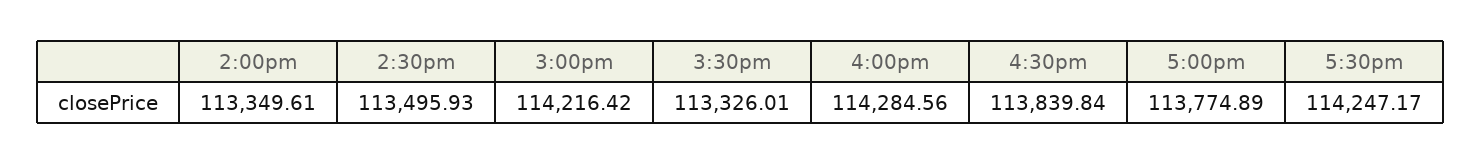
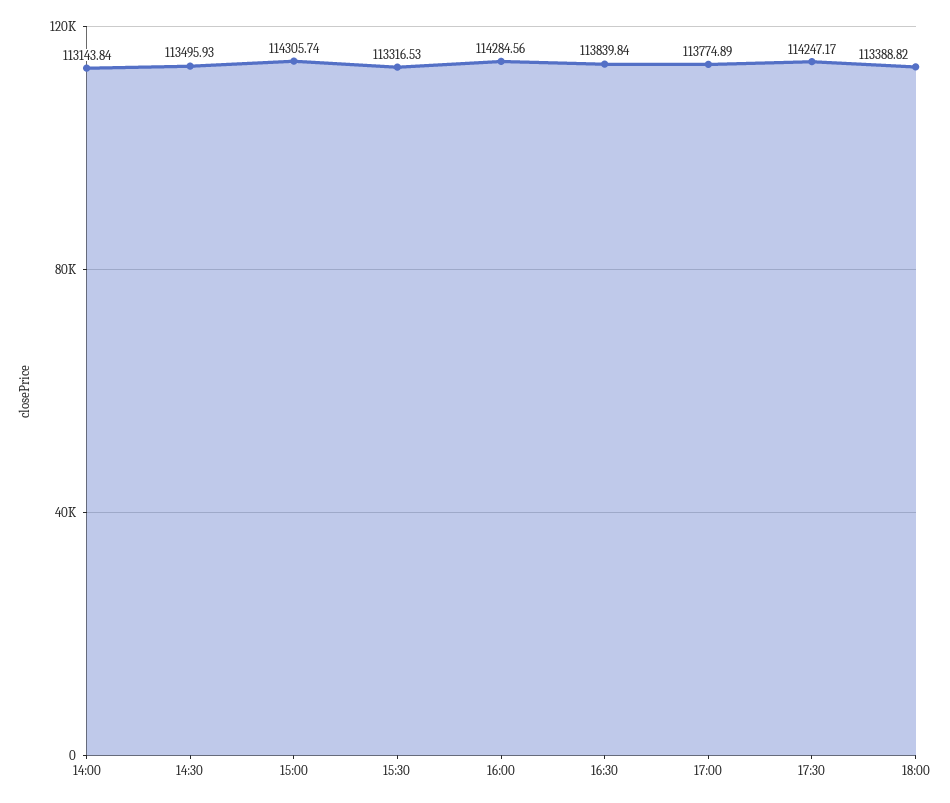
2:00pm: 113349.61 -> 113143.84
3:00pm: 114216.42 -> 114305.74
3:30pm: 113326.01 -> 113316.53
18:00: none -> 113388.82

